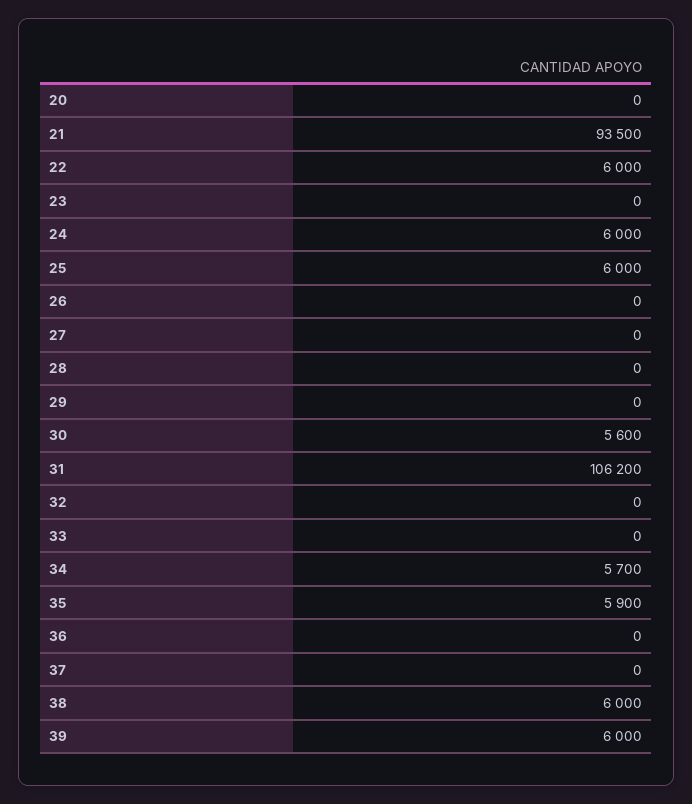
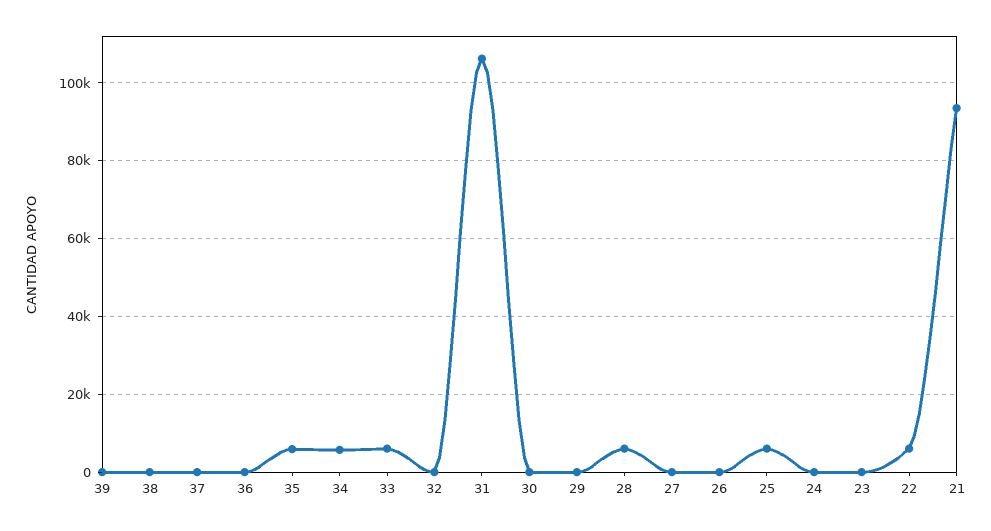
20: 0 -> none
24: 6000 -> 0
28: 0 -> 6000
30: 5600 -> 0
33: 0 -> 6000
38: 6000 -> 0
39: 6000 -> 0

